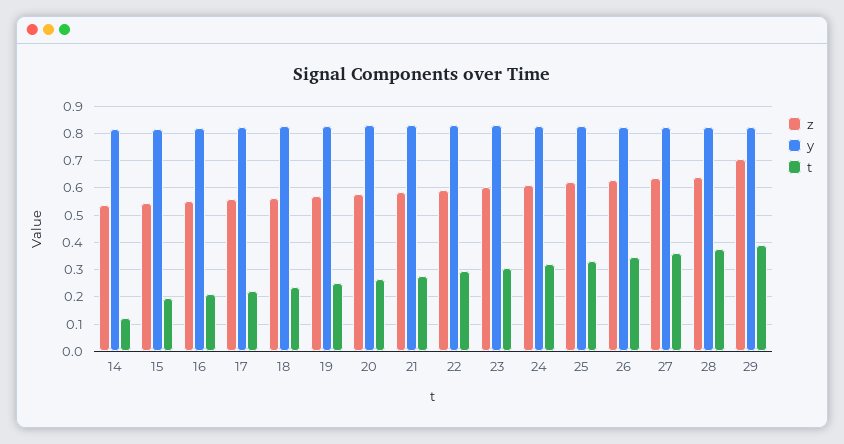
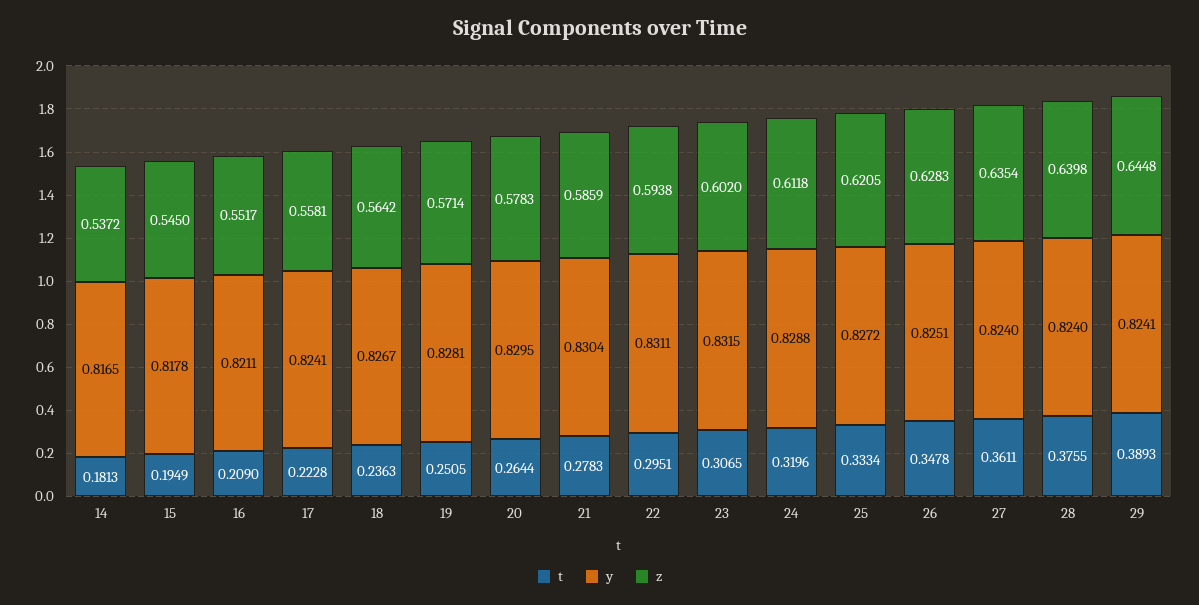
t, 14: 0.125 -> 0.1813
z, 29: 0.7 -> 0.6448

